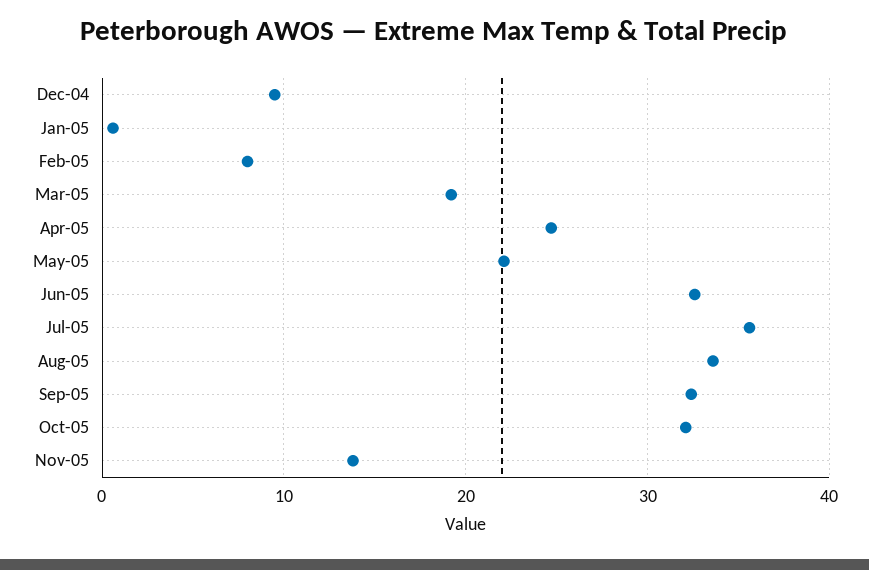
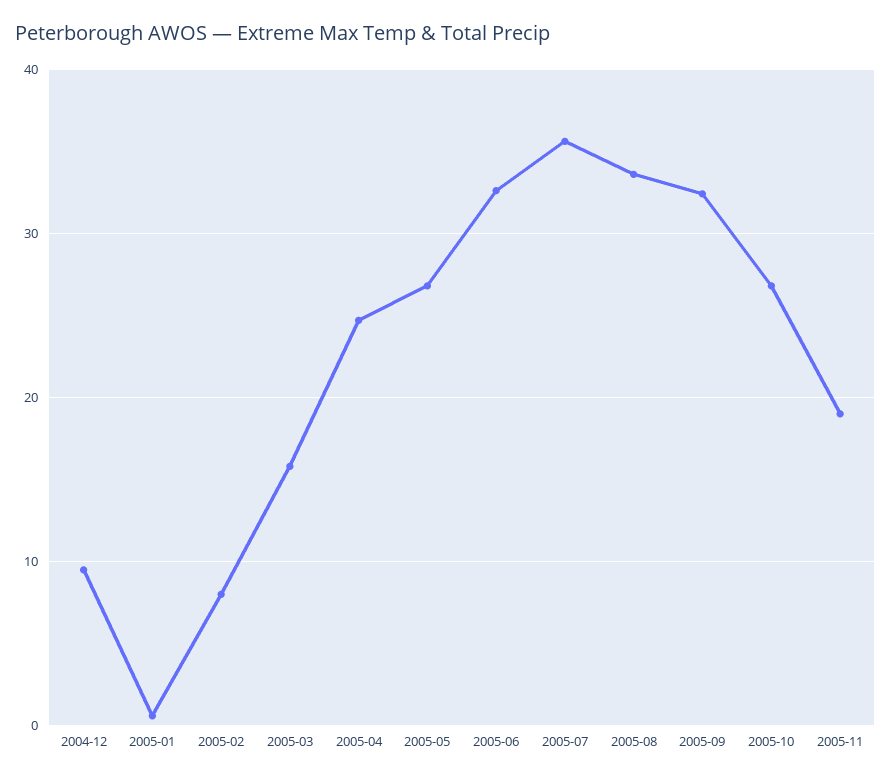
Mar-05: 19 -> 16
May-05: 22 -> 27
Oct-05: 32 -> 27
Nov-05: 14 -> 19

